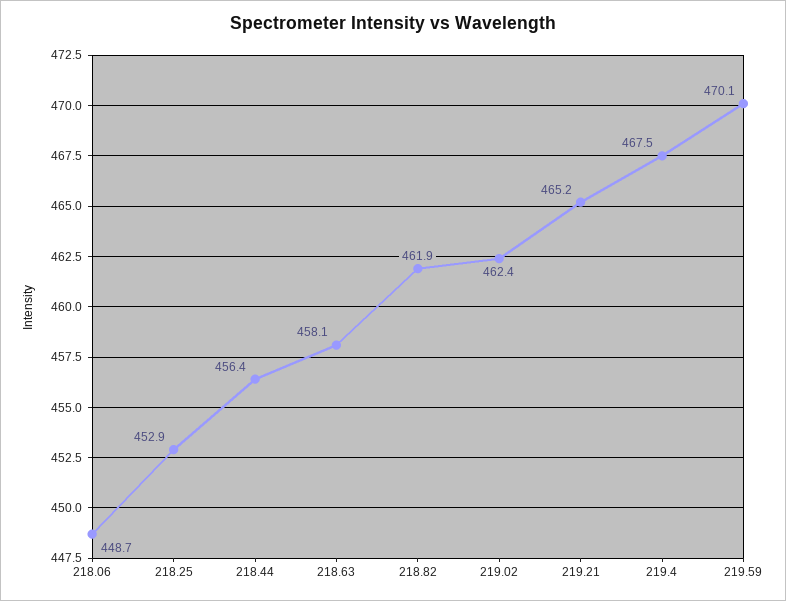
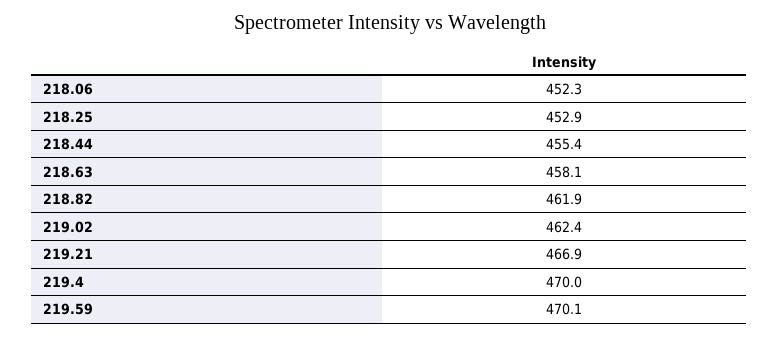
218.06: 448.7 -> 452.3
218.44: 456.4 -> 455.4
219.21: 465.2 -> 466.9
219.4: 467.5 -> 470

